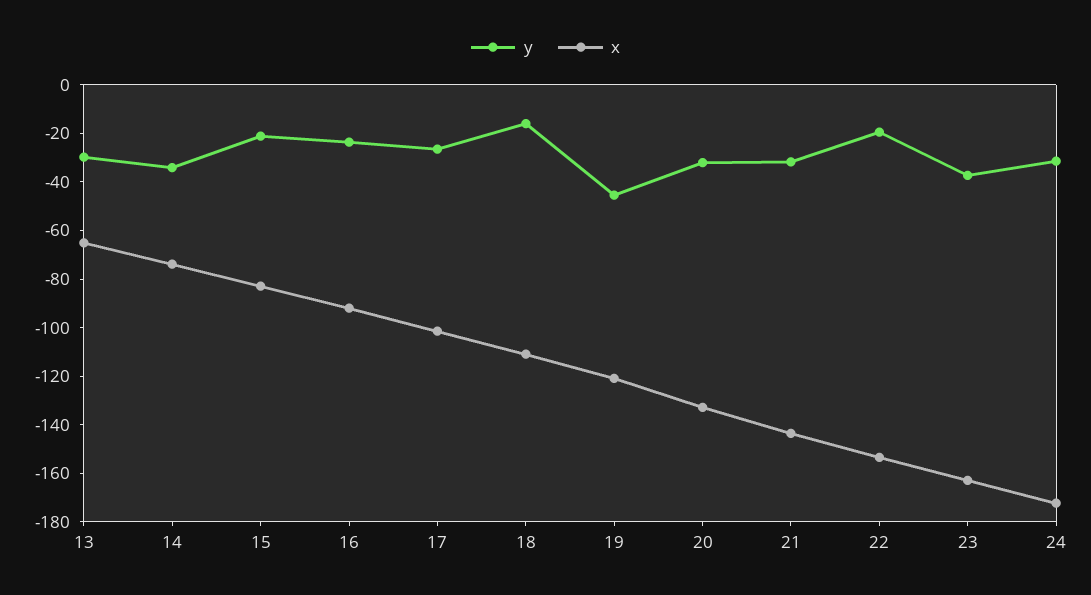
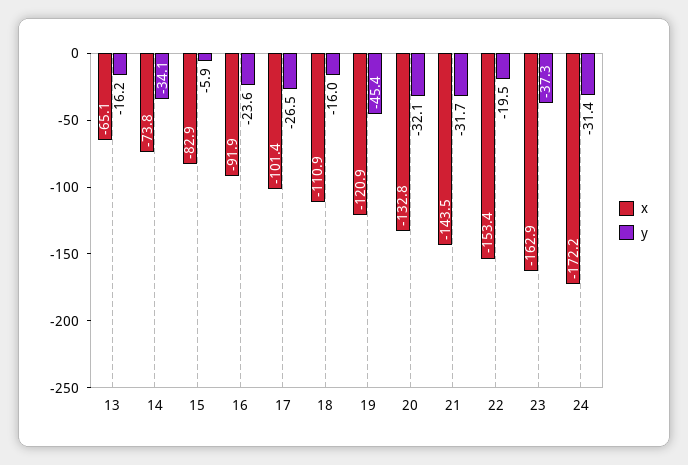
y, 13: -30 -> -16.2
y, 15: -20 -> -5.9

